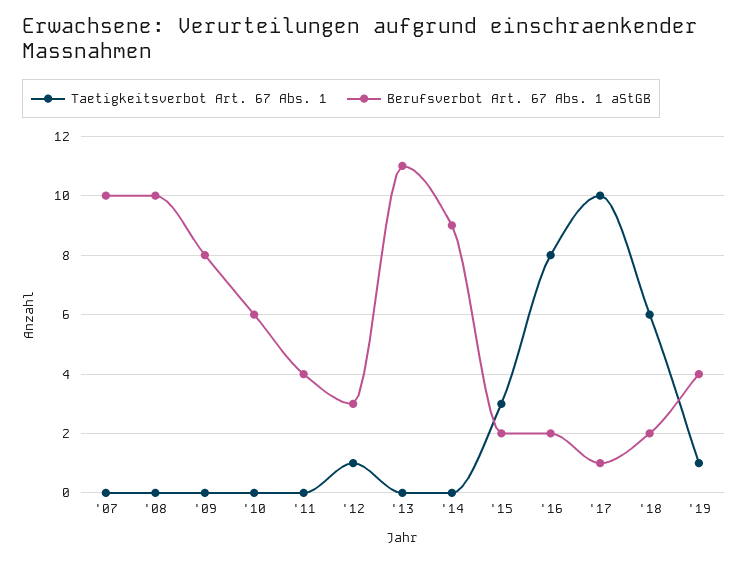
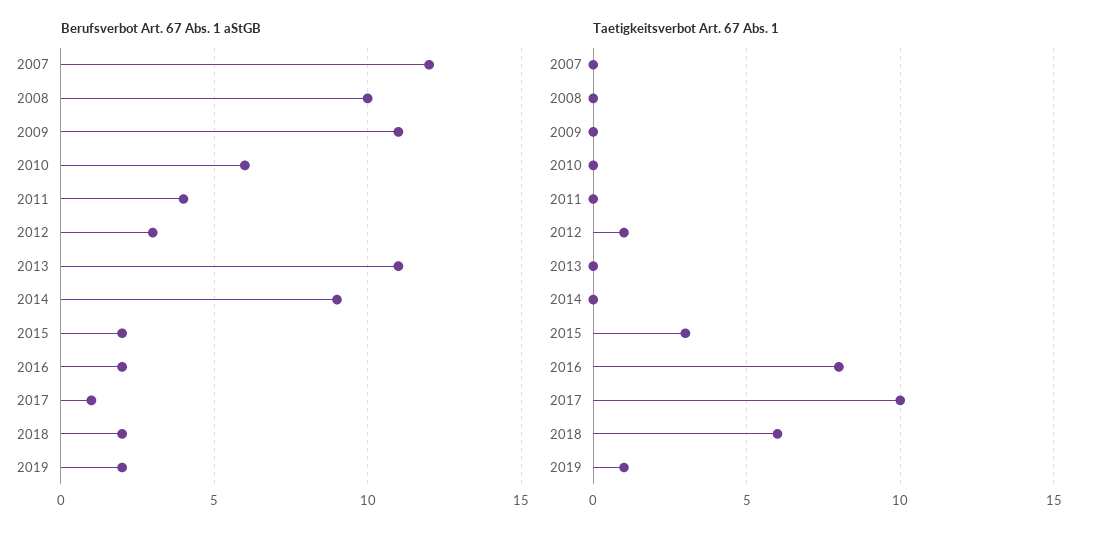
Berufsverbot Art. 67 Abs. 1 aStGB, '07: 10 -> 12
Berufsverbot Art. 67 Abs. 1 aStGB, '09: 8 -> 11
Berufsverbot Art. 67 Abs. 1 aStGB, '19: 4 -> 2

